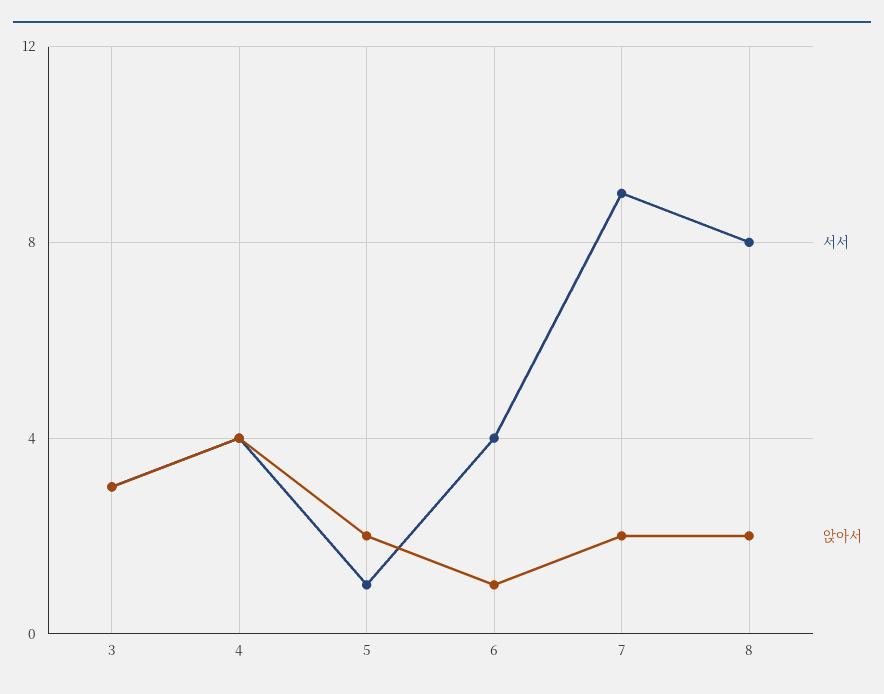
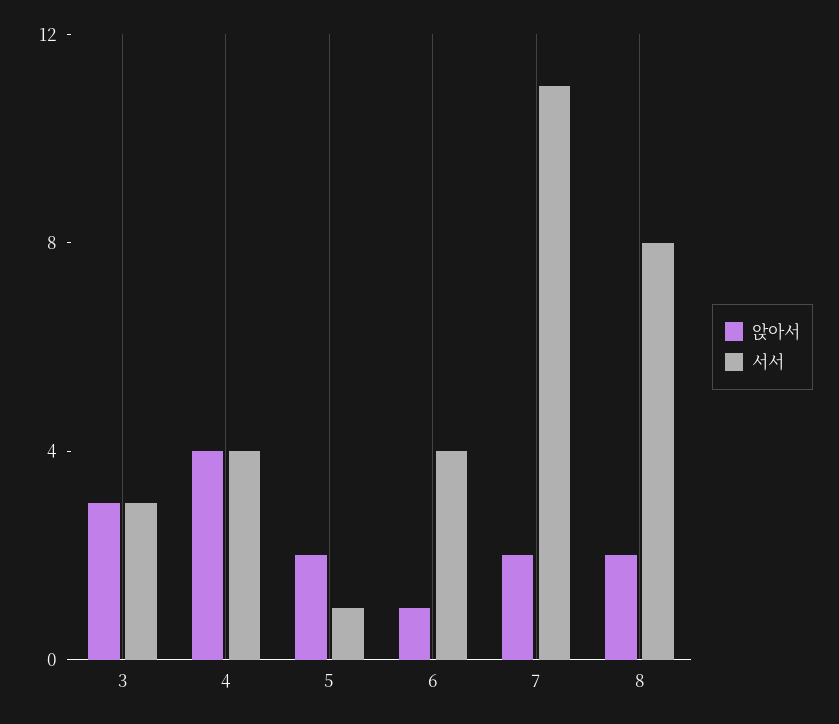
서서, 7: 9 -> 11

